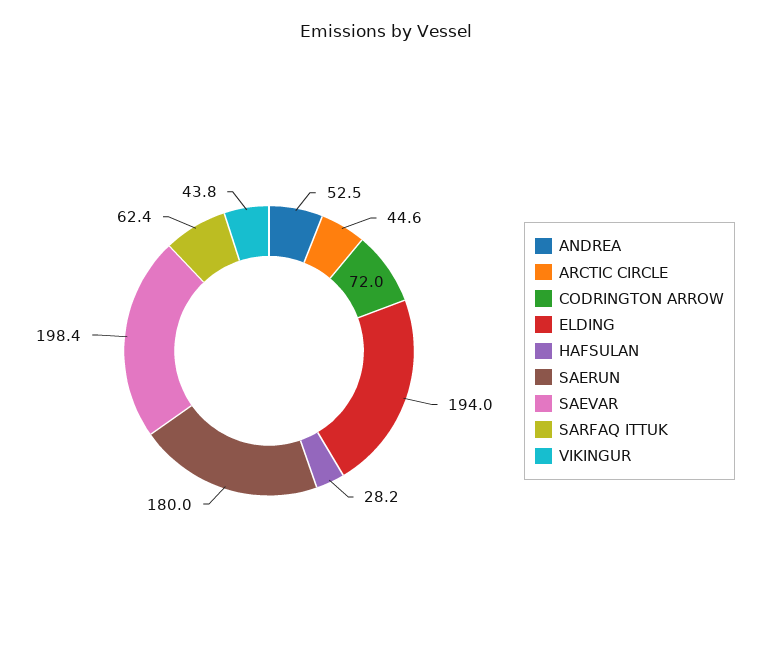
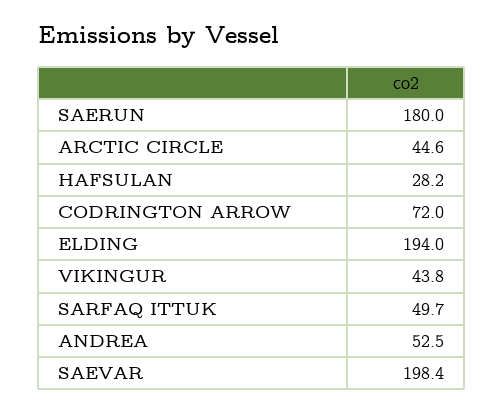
SARFAQ ITTUK: 62.4 -> 49.7

